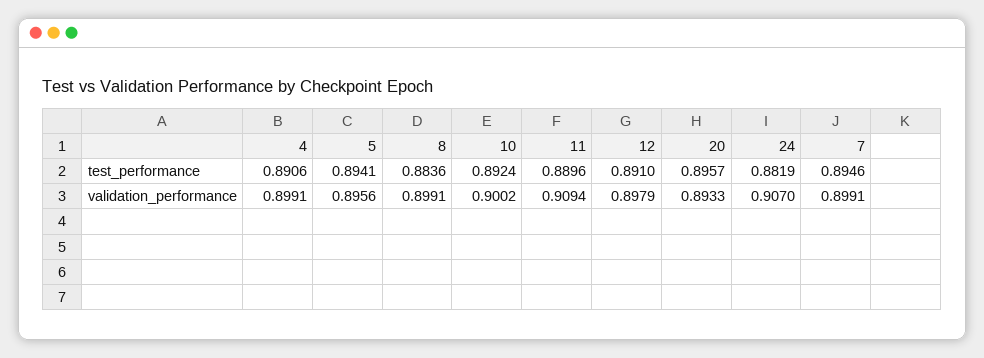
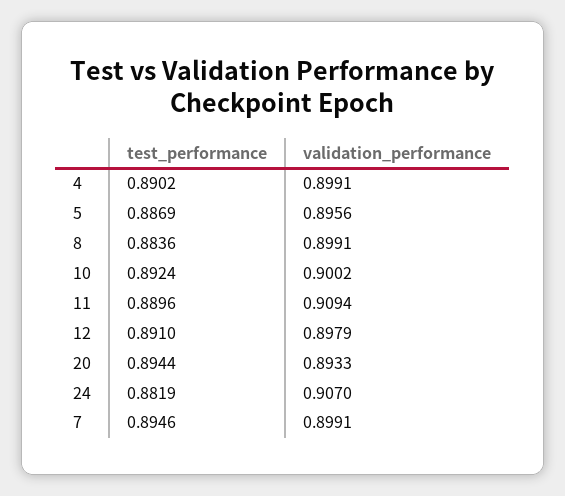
4, test_performance: 0.8906 -> 0.8902
5, test_performance: 0.8941 -> 0.8869
20, test_performance: 0.8957 -> 0.8944

